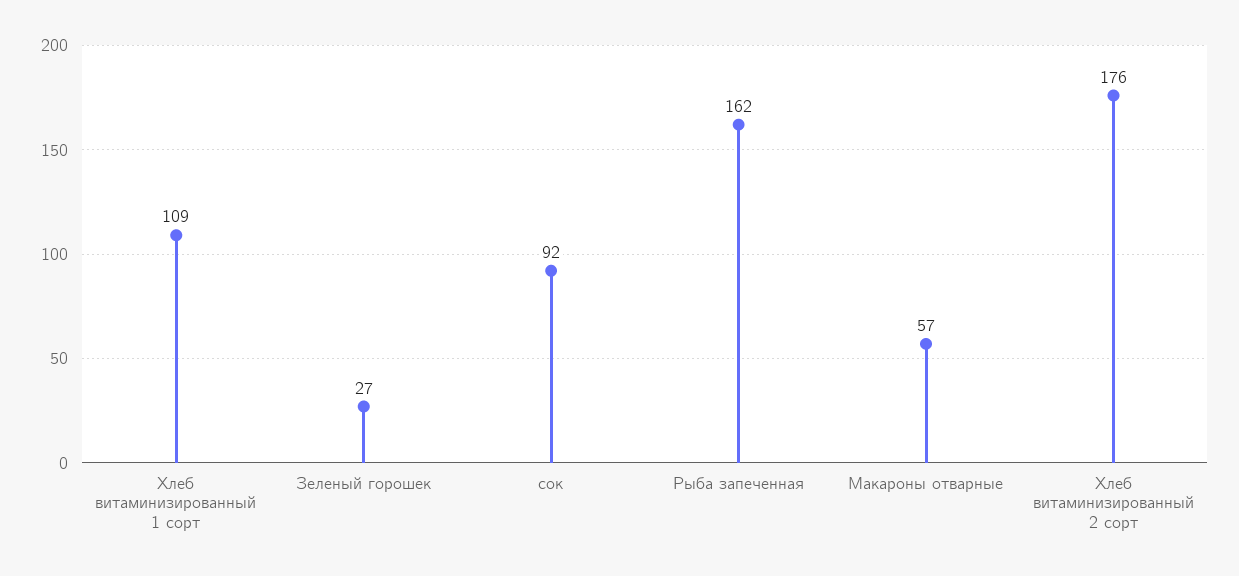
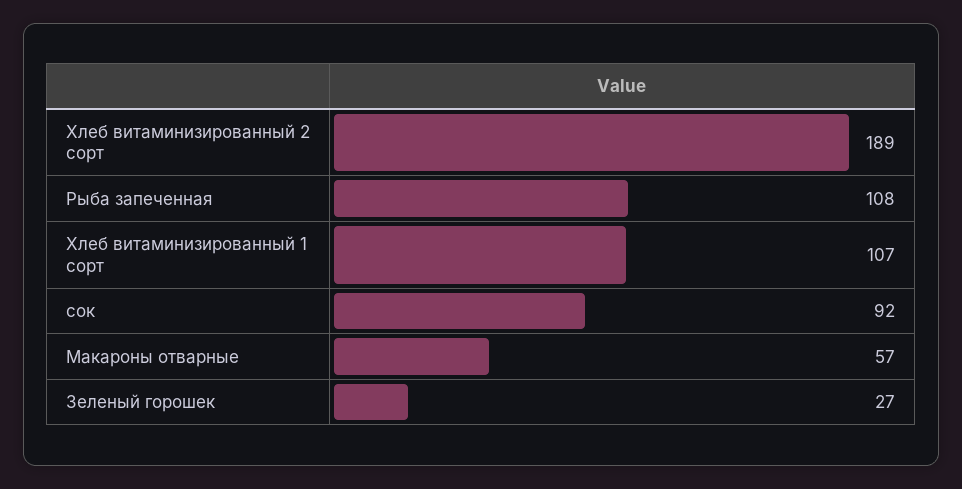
Хлеб витаминизированный 1 сорт: 109 -> 107
Рыба запеченная: 162 -> 108
Хлеб витаминизированный 2 сорт: 176 -> 189

